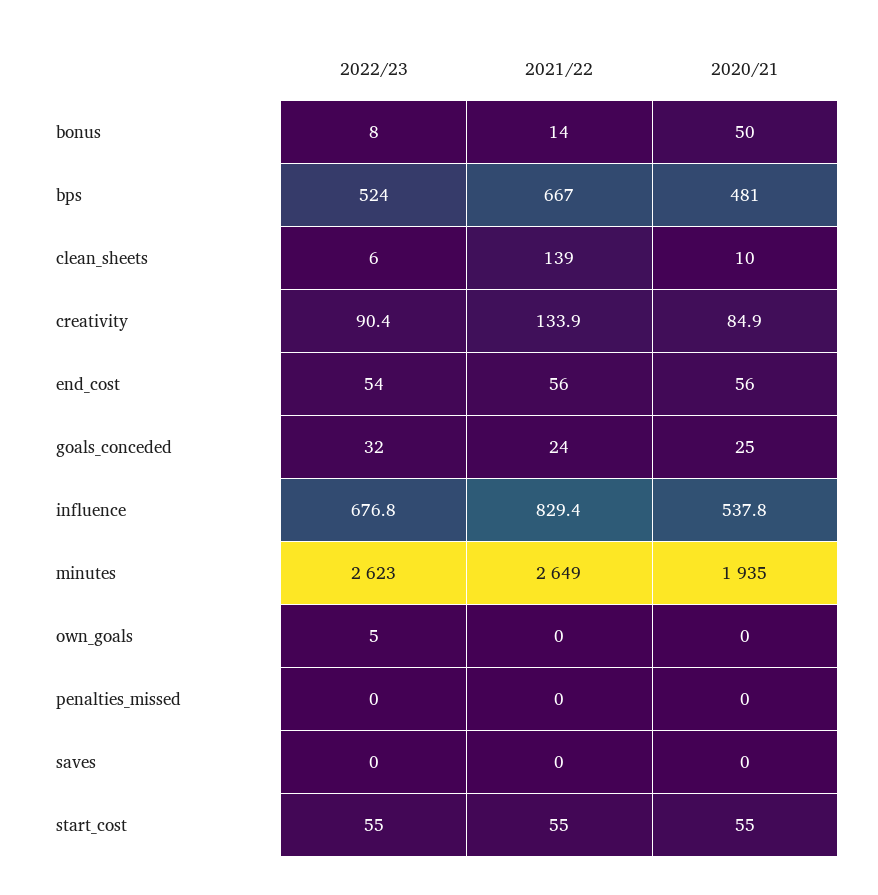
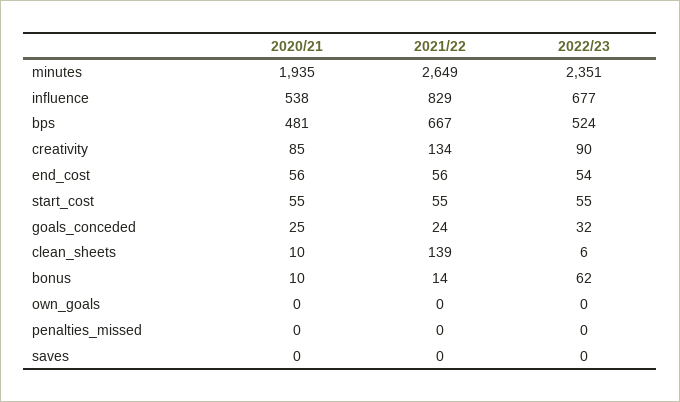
2022/23, bonus: 8 -> 62
2020/21, bonus: 50 -> 10
2022/23, minutes: 2623 -> 2351
2022/23, own_goals: 5 -> 0

